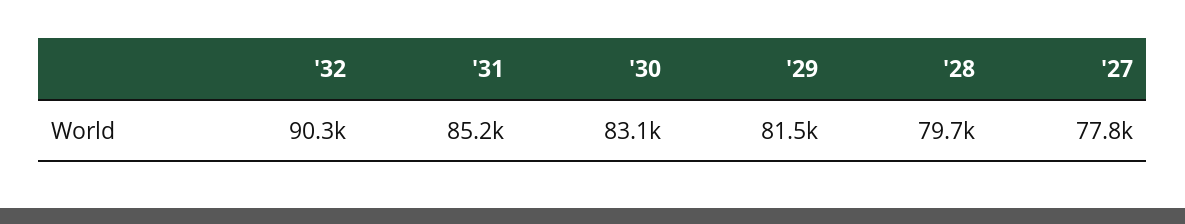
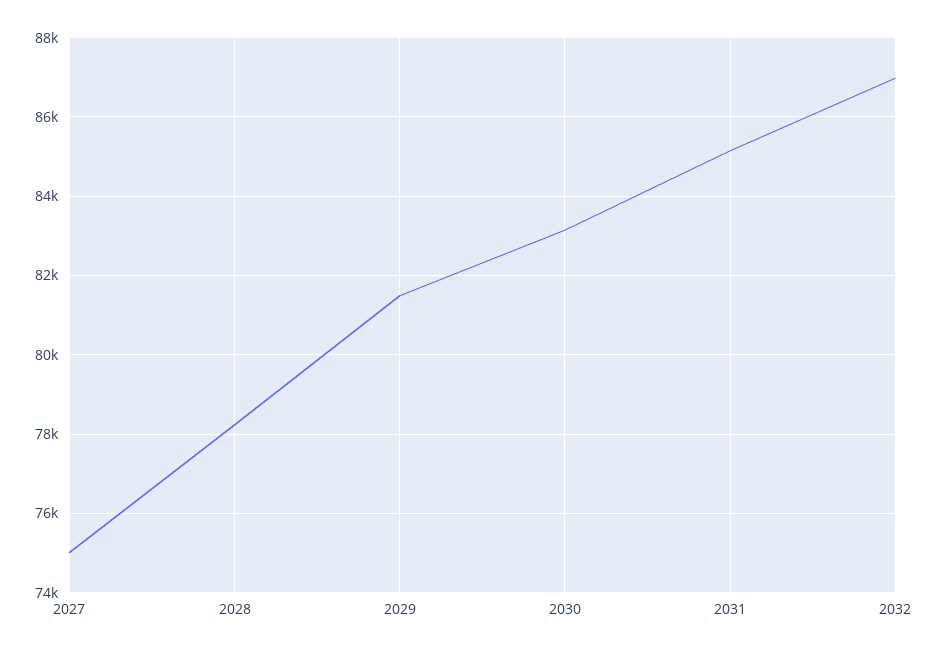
'32: 90300 -> 87000
'28: 79700 -> 78200
'27: 77800 -> 75000

